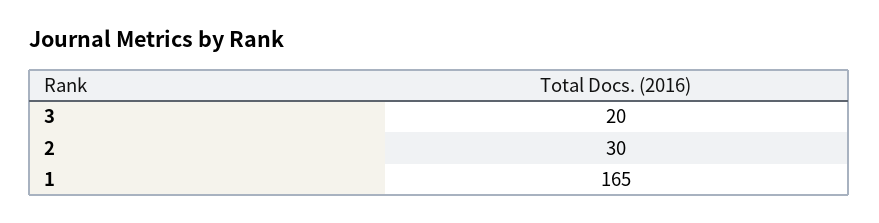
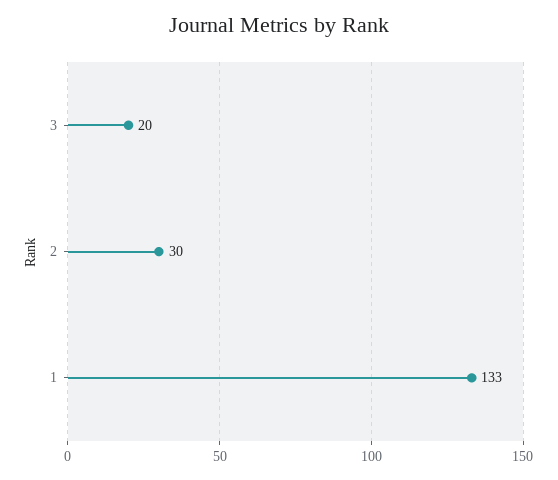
1: 165 -> 133

